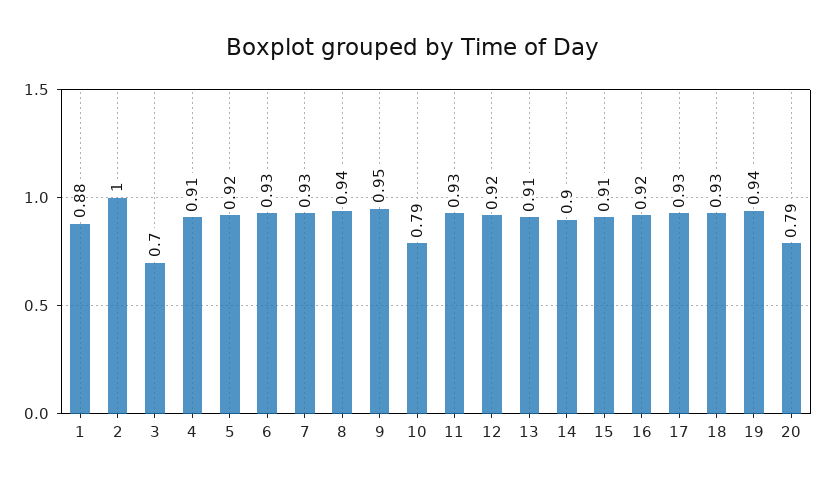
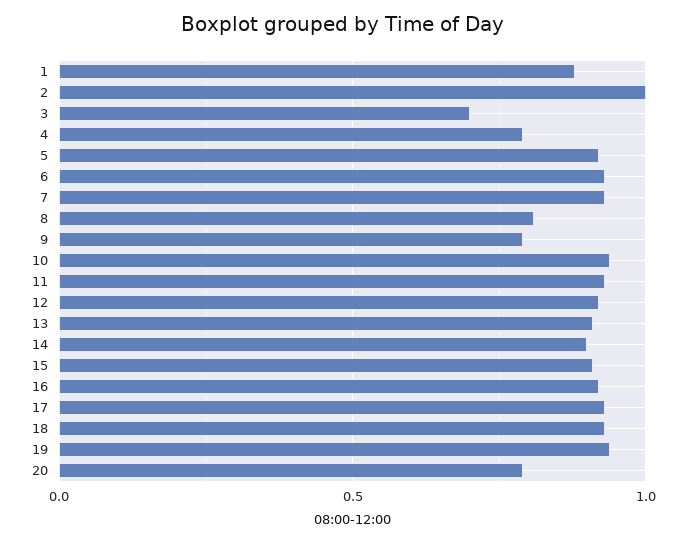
4: 0.91 -> 0.8
8: 0.94 -> 0.8
9: 0.95 -> 0.8
10: 0.79 -> 0.95

